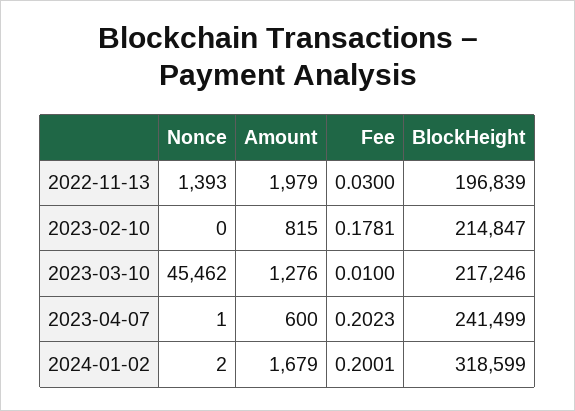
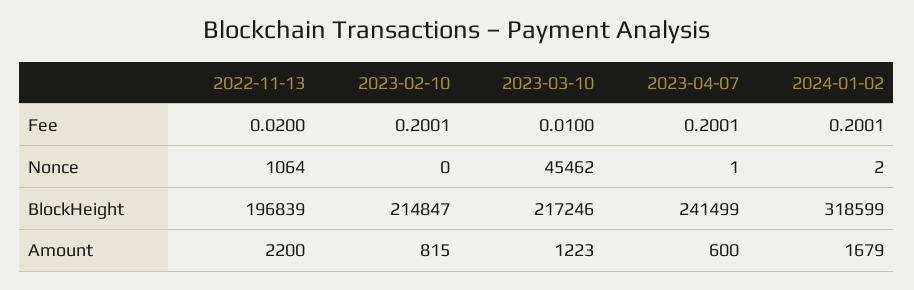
Nonce, 2022-11-13: 1393 -> 1064
Amount, 2022-11-13: 1979 -> 2200
Fee, 2022-11-13: 0.03 -> 0.02
Fee, 2023-02-10: 0.1781 -> 0.2001
Amount, 2023-03-10: 1276 -> 1223
Fee, 2023-04-07: 0.2023 -> 0.2001

